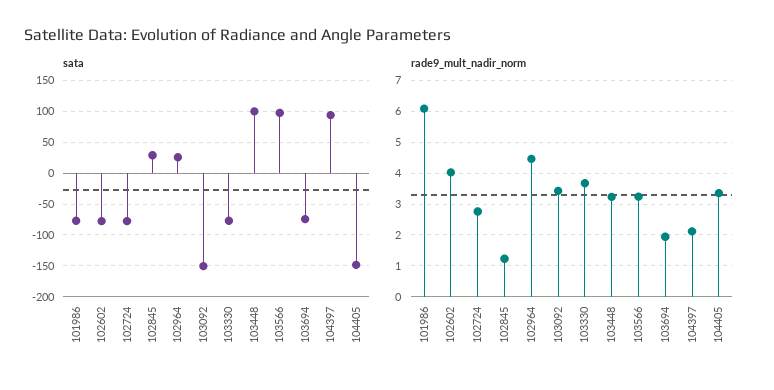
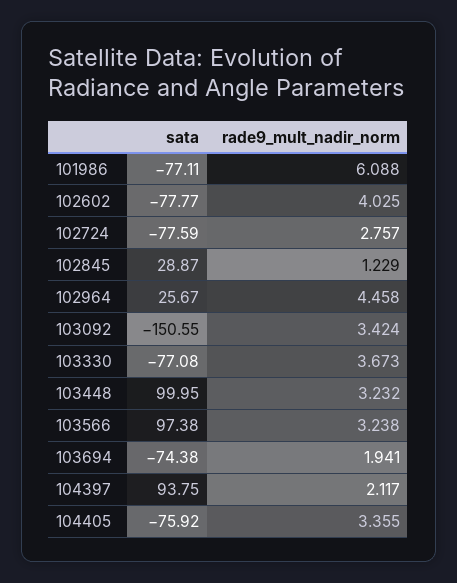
sata, 104405: -150 -> -75.92

